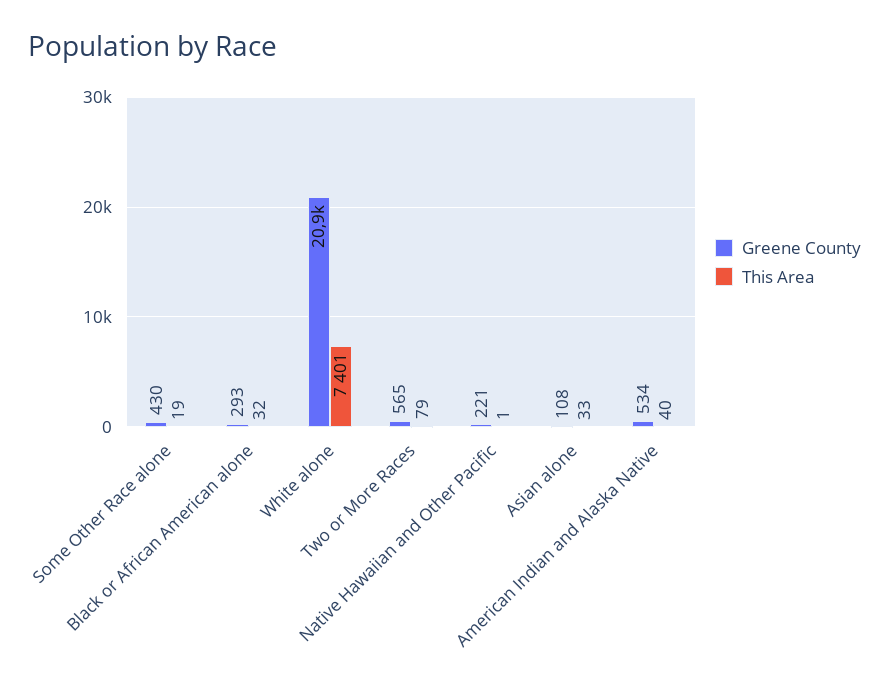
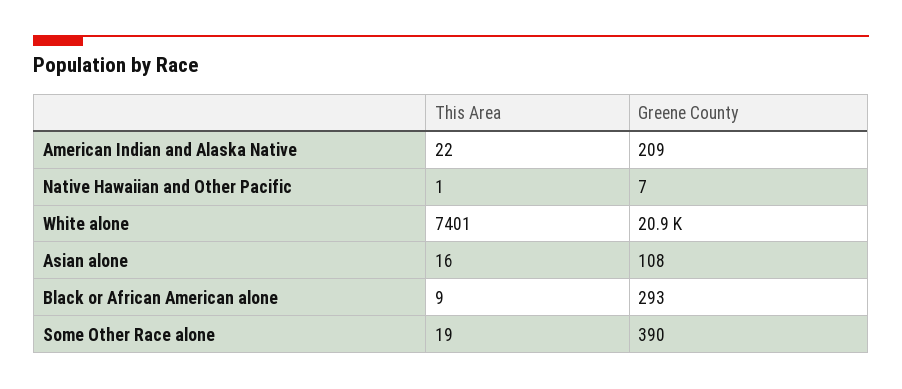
Greene County, Some Other Race alone: 430 -> 390
This Area, Black or African American alone: 32 -> 9
Greene County, Two or More Races: 565 -> none
This Area, Two or More Races: 79 -> none
Greene County, Native Hawaiian and Other Pacific: 221 -> 7
This Area, Asian alone: 33 -> 16
Greene County, American Indian and Alaska Native: 534 -> 209
This Area, American Indian and Alaska Native: 40 -> 22

